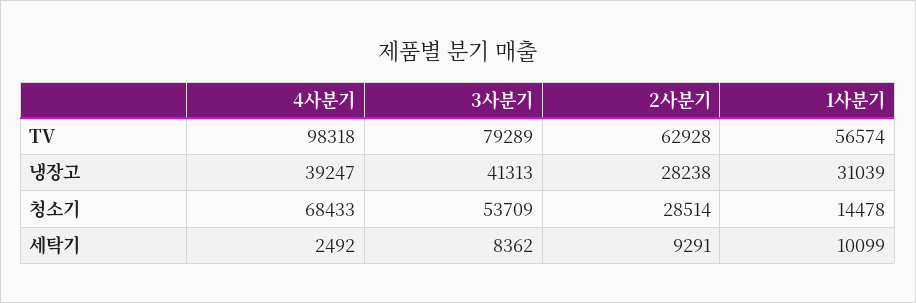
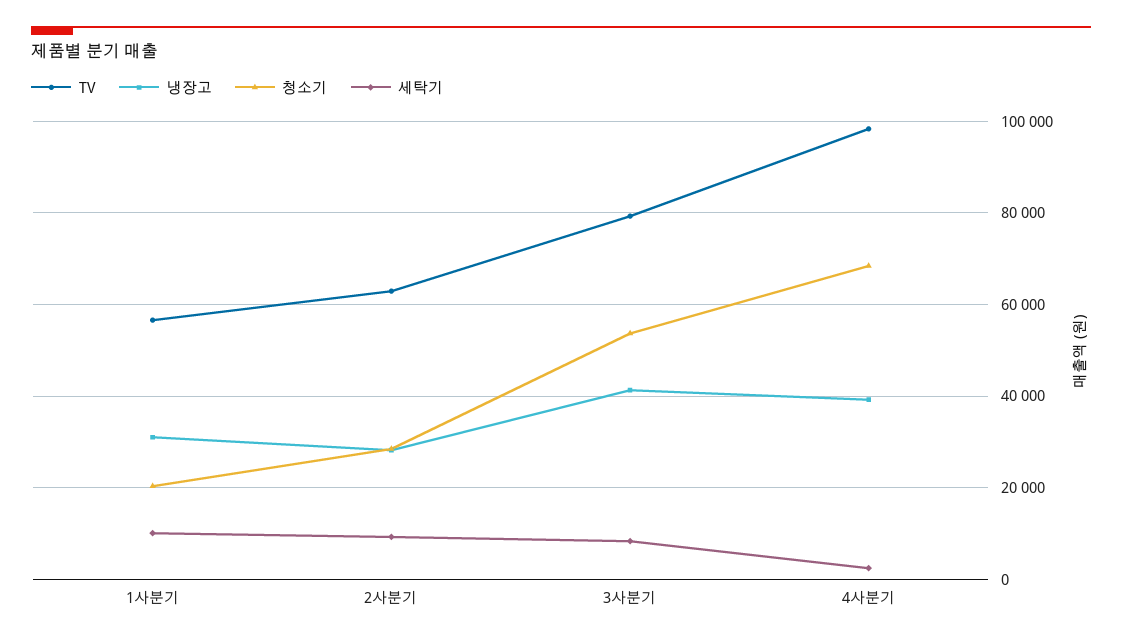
청소기, 1사분기: 14478 -> 20000

